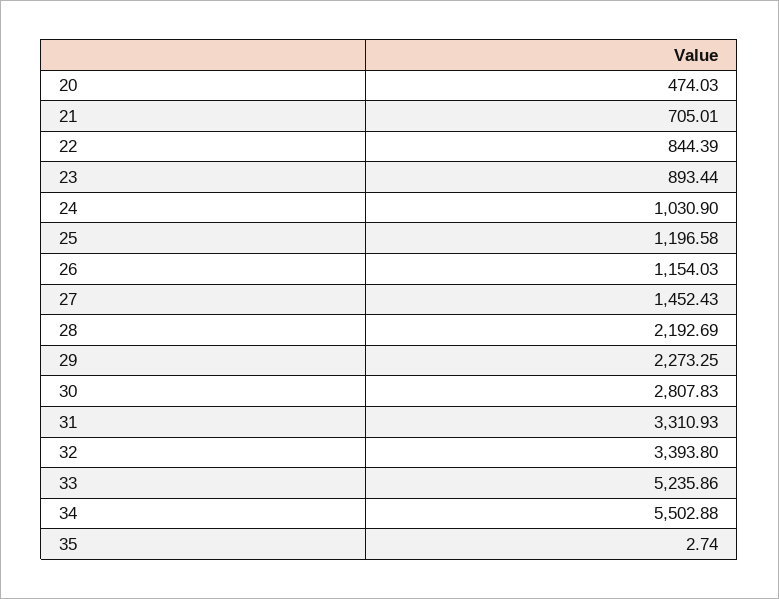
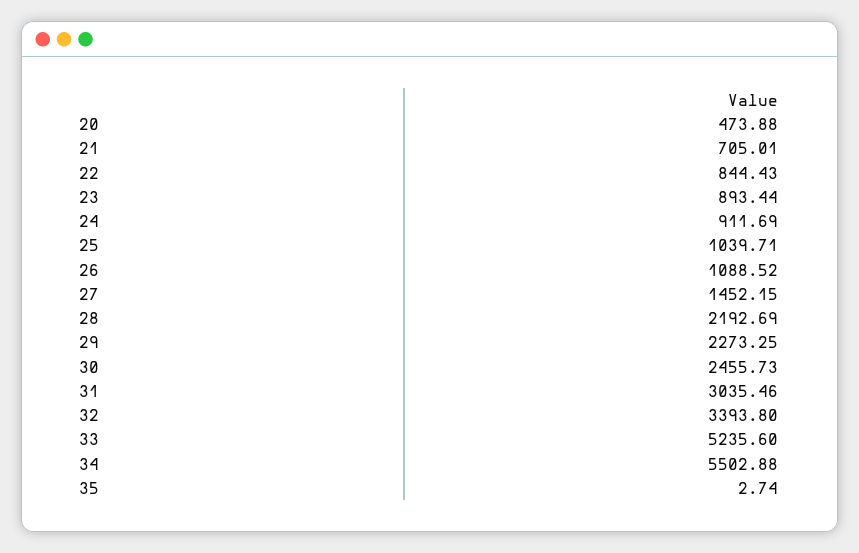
20: 474.03 -> 473.88
22: 844.39 -> 844.43
24: 1030.9 -> 911.69
25: 1196.58 -> 1039.71
26: 1154.03 -> 1088.52
27: 1452.43 -> 1452.15
30: 2807.83 -> 2455.73
31: 3310.93 -> 3035.46
33: 5235.86 -> 5235.6

